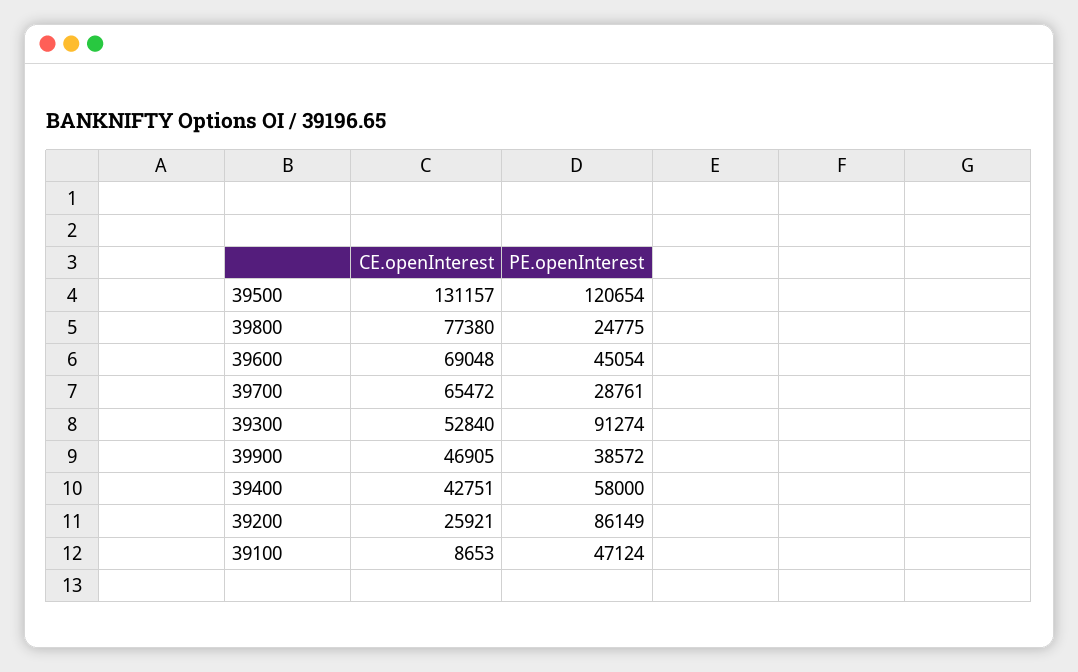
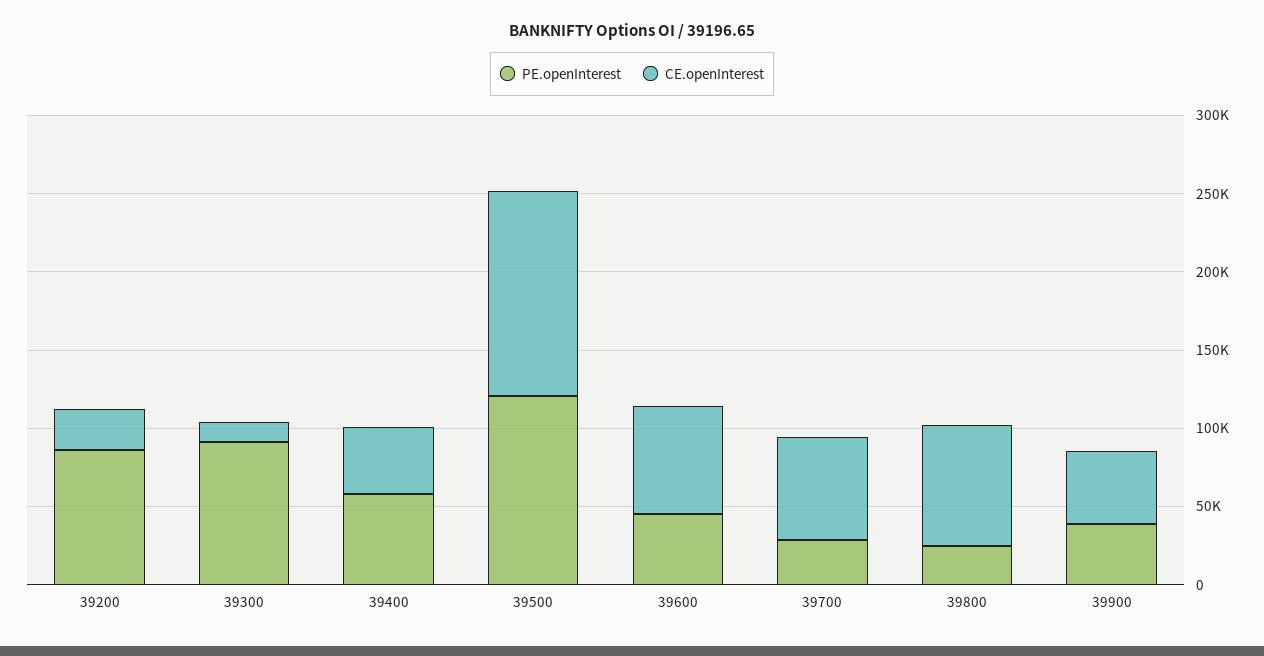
CE.openInterest, 39300: 52840 -> 10000
CE.openInterest, 39100: 8653 -> none
PE.openInterest, 39100: 47124 -> none

